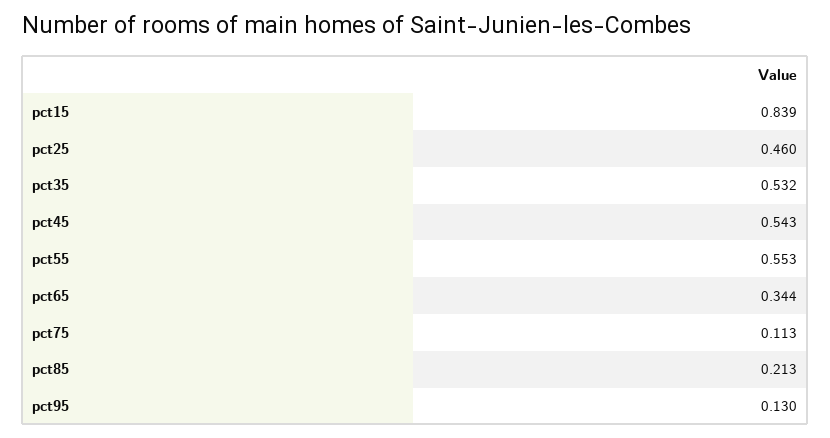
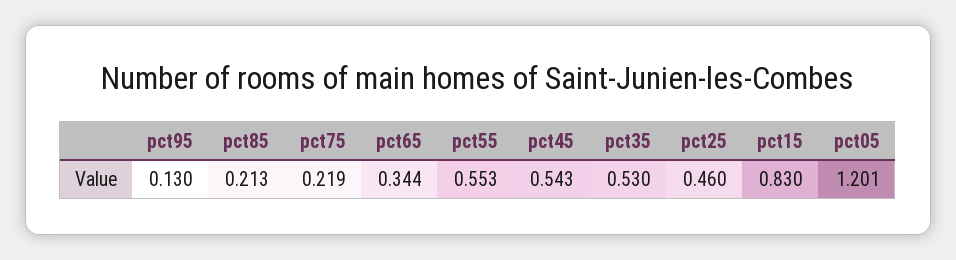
pct15: 0.839 -> 0.83
pct35: 0.532 -> 0.53
pct75: 0.113 -> 0.219
pct05: none -> 1.201

